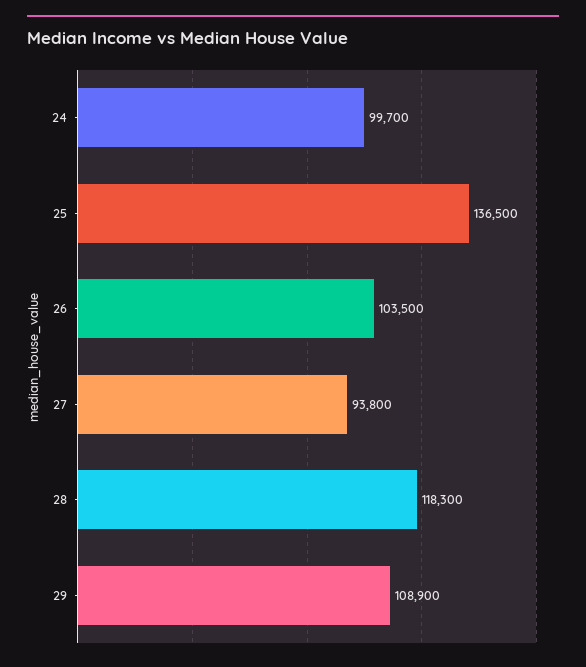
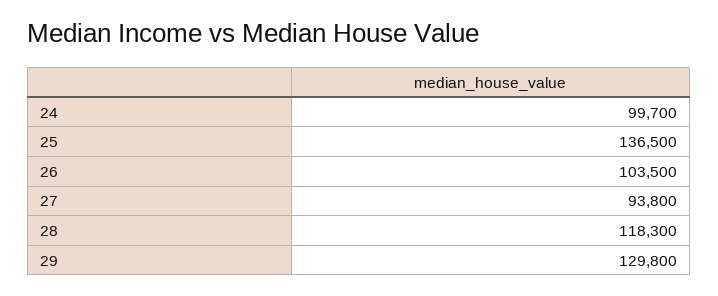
29: 108900 -> 129800

